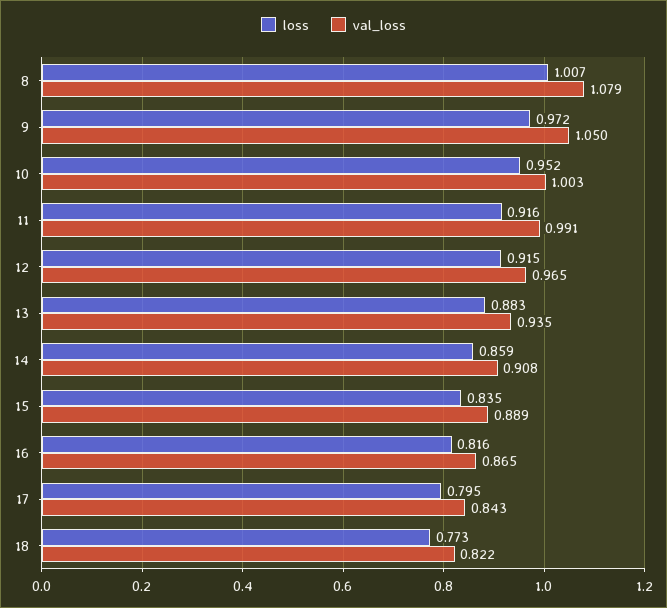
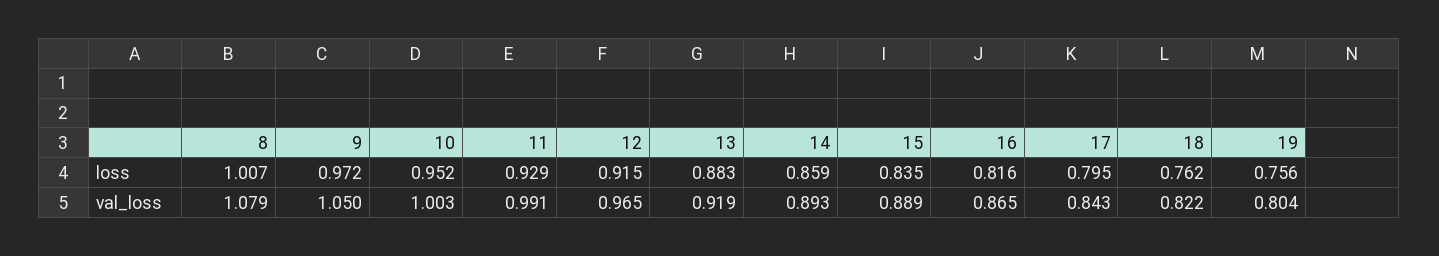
loss, 11: 0.916 -> 0.929
val_loss, 13: 0.935 -> 0.919
val_loss, 14: 0.908 -> 0.893
loss, 18: 0.773 -> 0.762
loss, 19: none -> 0.756
val_loss, 19: none -> 0.804

